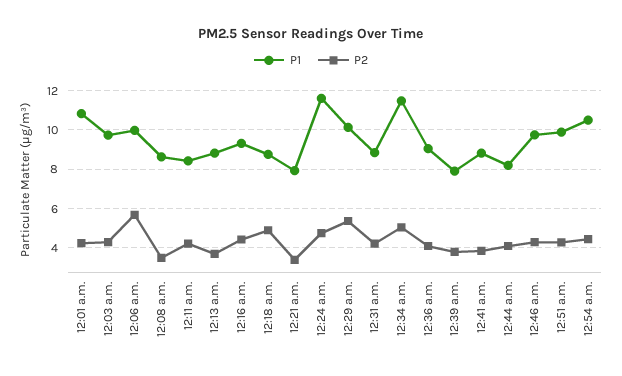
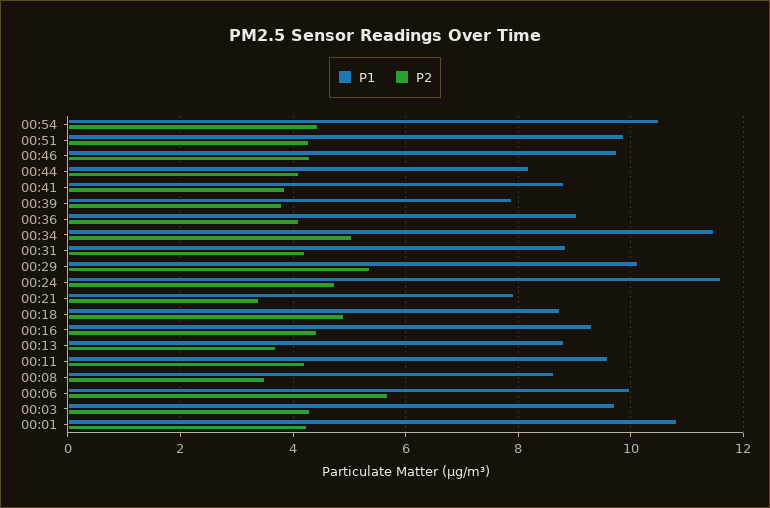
P1, 12:11 a.m.: 8.5 -> 9.6

